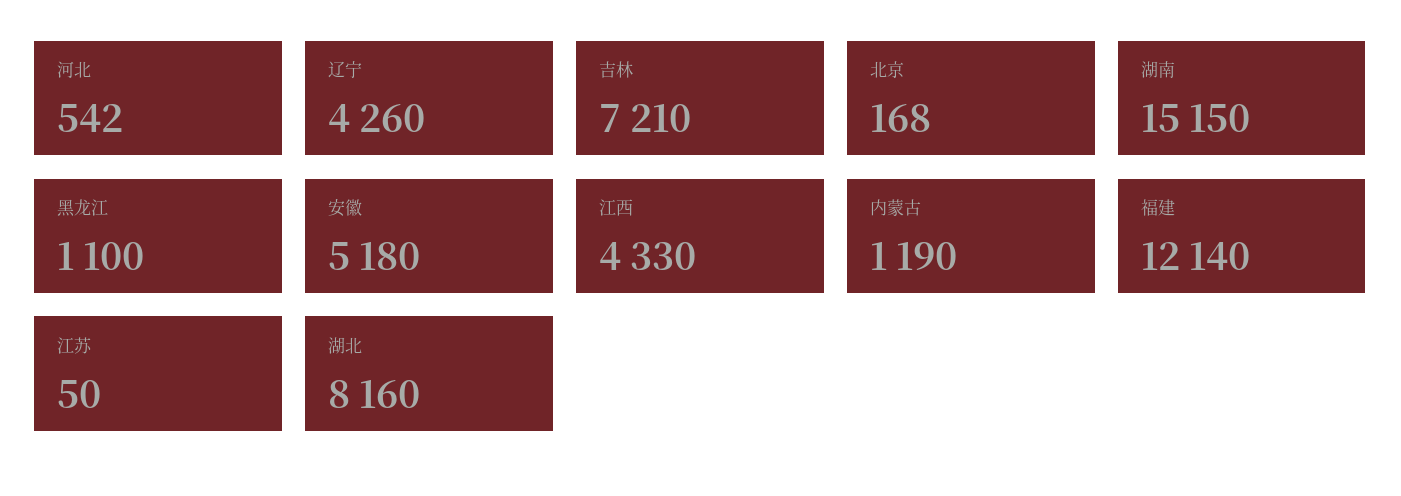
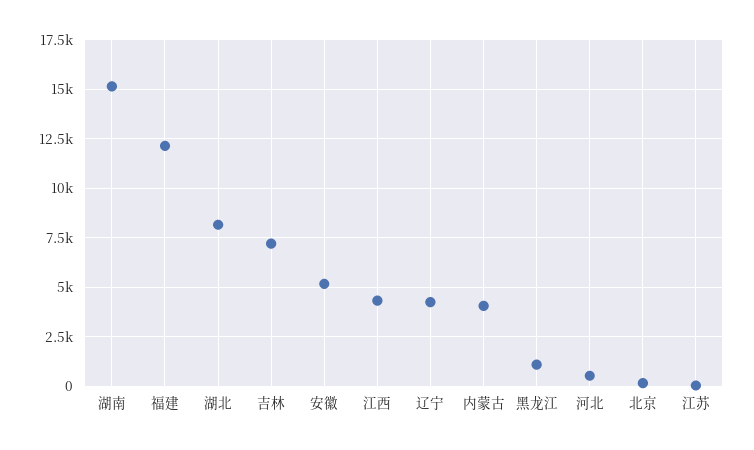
内蒙古: 1190 -> 4000

